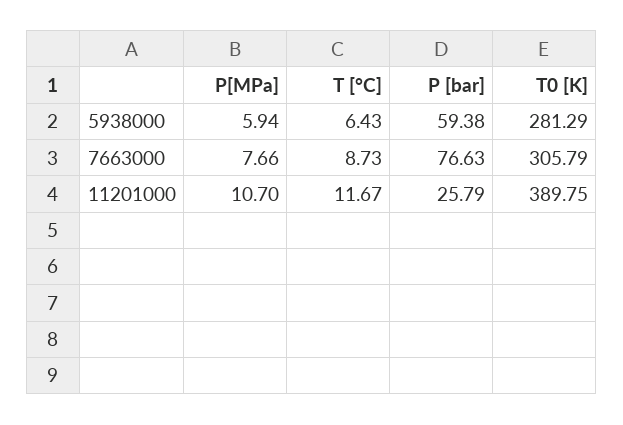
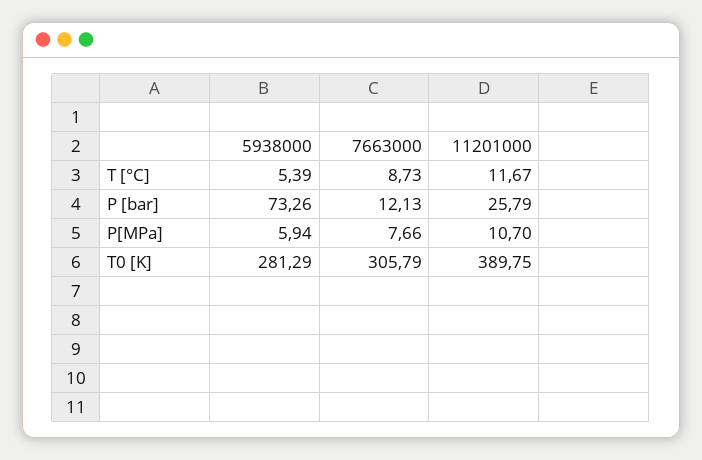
T [°C], 5938000: 6.43 -> 5.39
P [bar], 5938000: 59.38 -> 73.26
P [bar], 7663000: 76.63 -> 12.13

